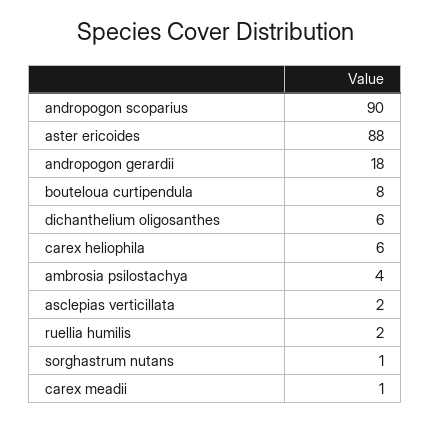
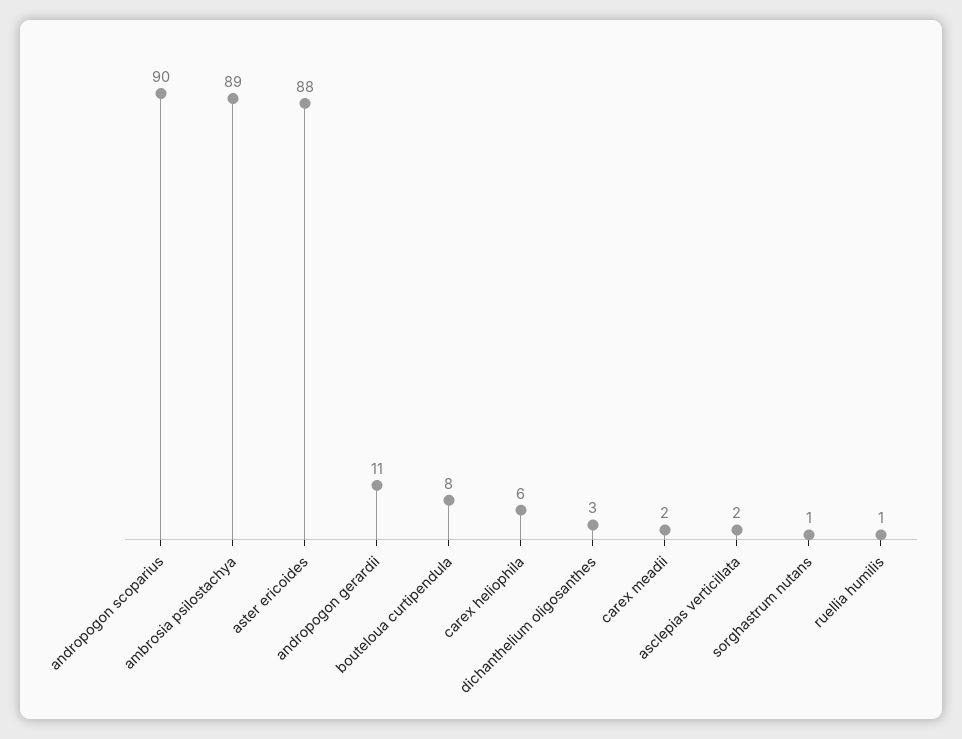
andropogon gerardii: 18 -> 11
dichanthelium oligosanthes: 6 -> 3
ambrosia psilostachya: 4 -> 89
ruellia humilis: 2 -> 1
carex meadii: 1 -> 2

